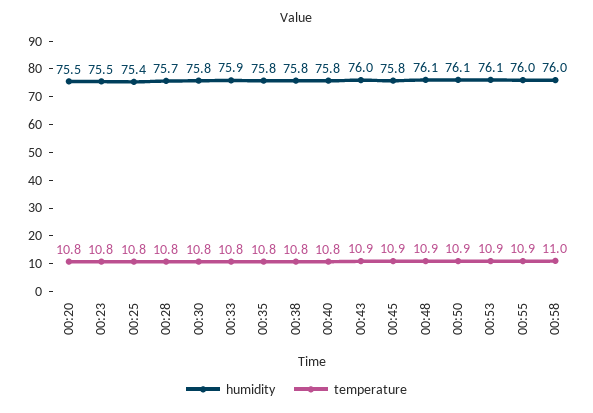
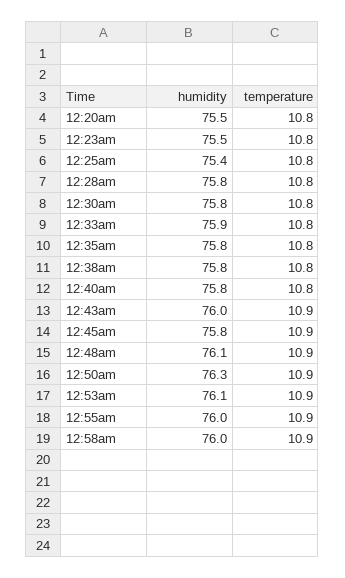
humidity, 00:28: 75.7 -> 75.8
humidity, 00:50: 76.1 -> 76.3
temperature, 00:58: 11 -> 10.9

